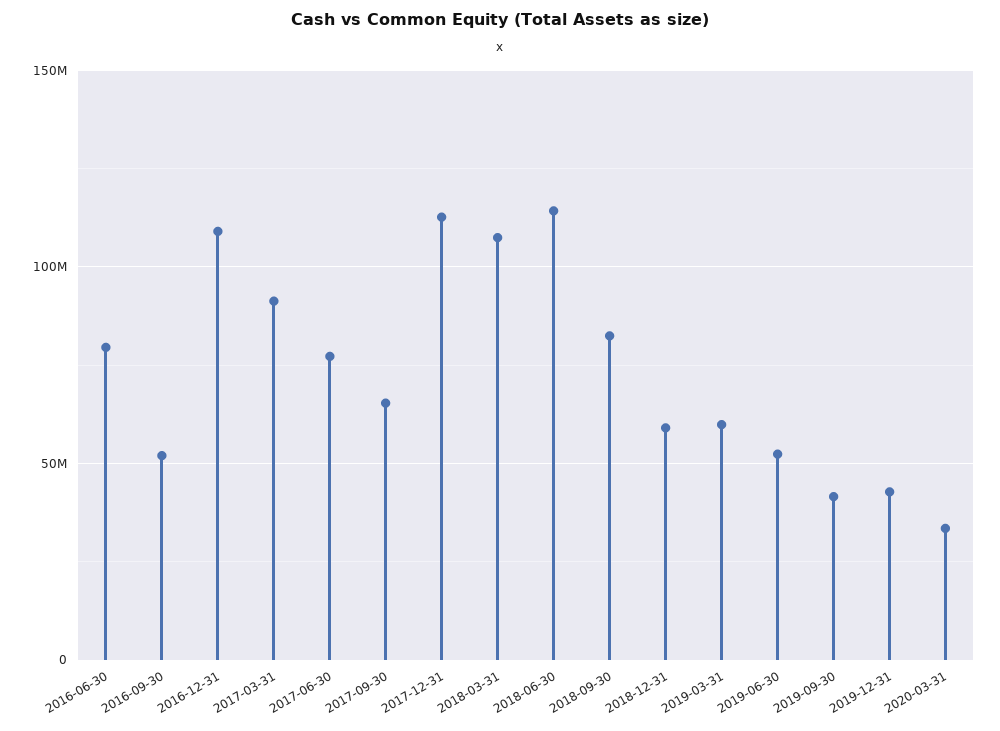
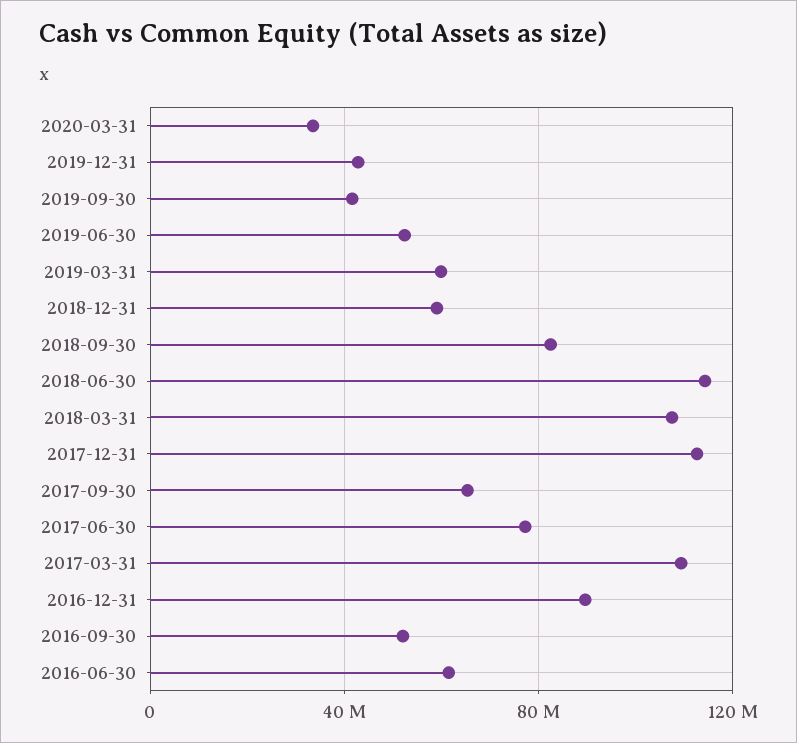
2016-06-30: 80000000 -> 60000000
2016-12-31: 110000000 -> 90000000
2017-03-31: 90000000 -> 110000000

